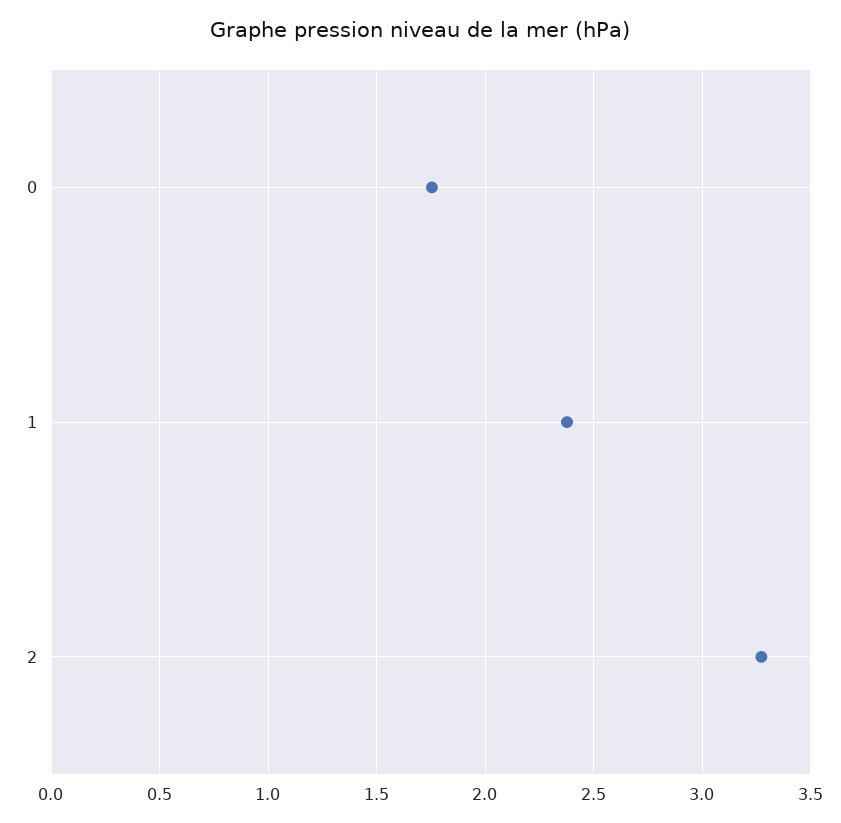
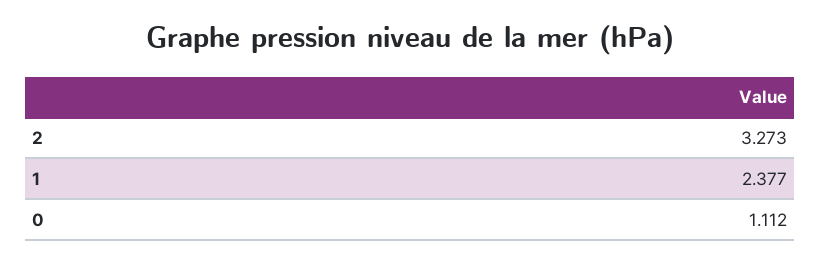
0: 1.75 -> 1.112

